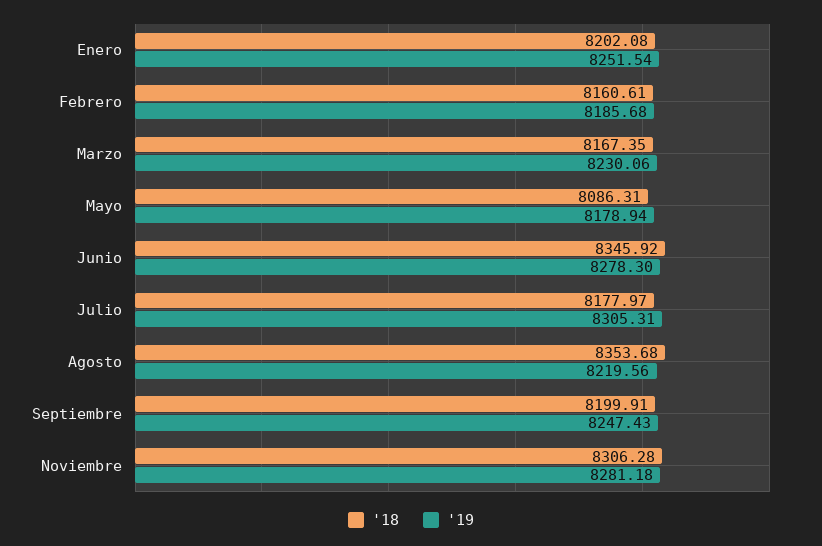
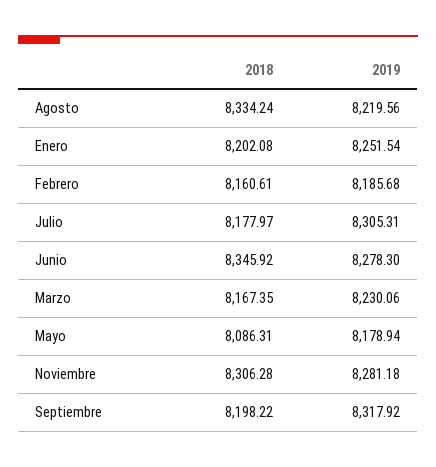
'18, Agosto: 8353.68 -> 8334.24
'18, Septiembre: 8199.91 -> 8198.22
'19, Septiembre: 8247.43 -> 8317.92

